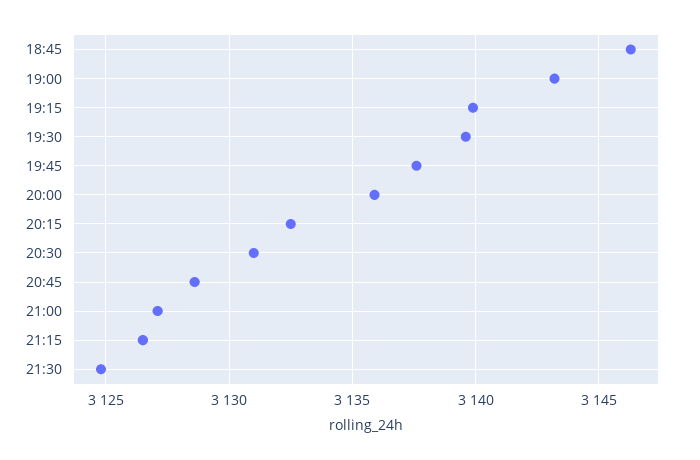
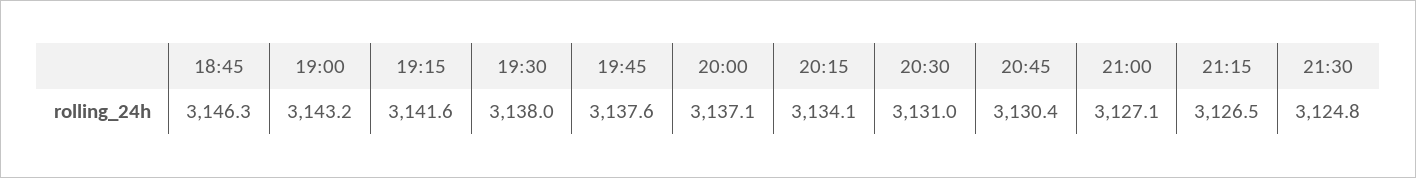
19:15: 3140 -> 3141.6
19:30: 3139.5 -> 3138
20:00: 3136 -> 3137.1
20:15: 3132.5 -> 3134.1
20:45: 3128.5 -> 3130.4

